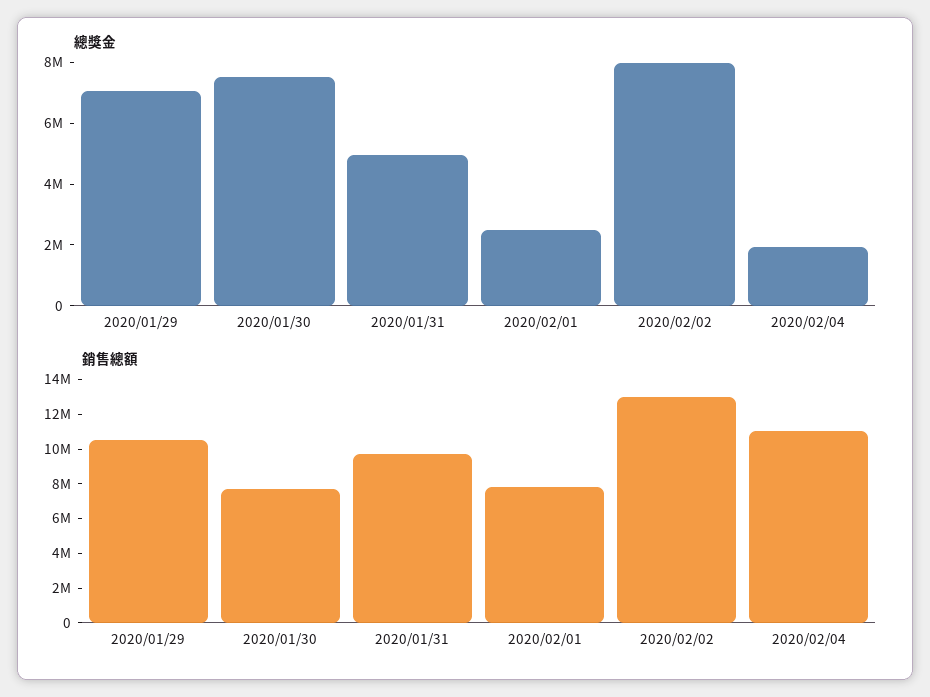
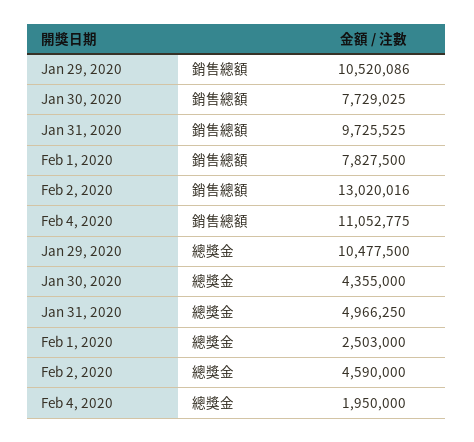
總獎金, 2020/01/29: 7000000 -> 10477500
總獎金, 2020/01/30: 7500000 -> 4355000
總獎金, 2020/02/02: 8000000 -> 4590000

